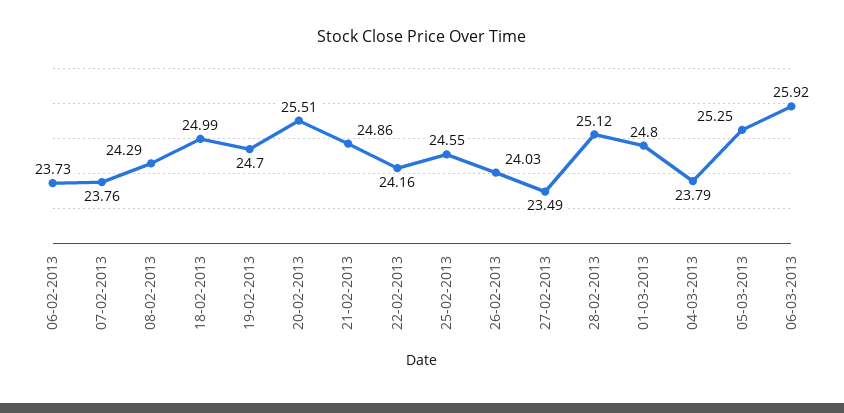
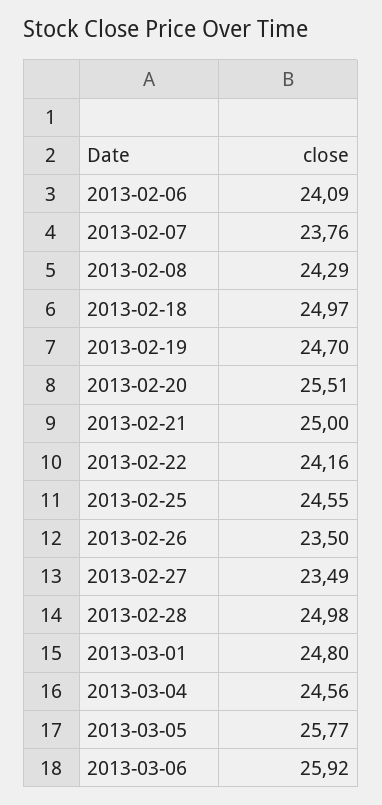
06-02-2013: 23.73 -> 24.09
18-02-2013: 24.99 -> 24.97
21-02-2013: 24.86 -> 25
26-02-2013: 24.03 -> 23.5
28-02-2013: 25.12 -> 24.98
04-03-2013: 23.79 -> 24.56
05-03-2013: 25.25 -> 25.77

